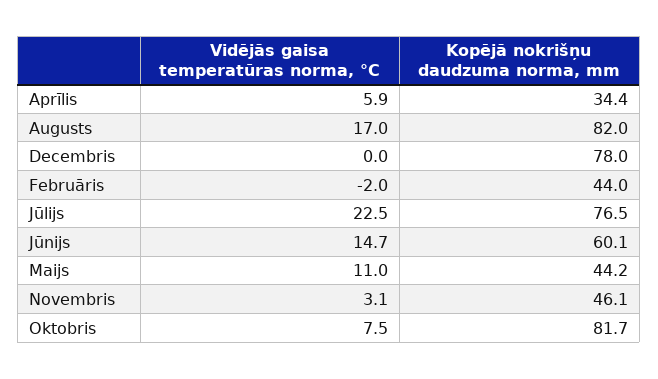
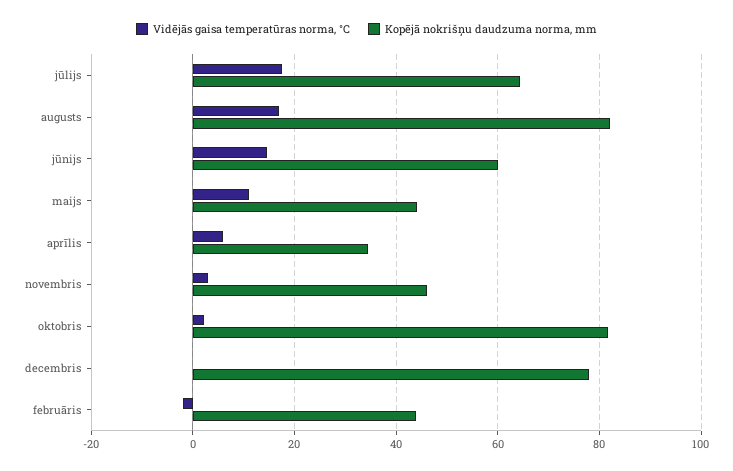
Vidējās gaisa temperatūras norma, °C, Jūlijs: 22.5 -> 18
Kopējā nokrišņu daudzuma norma, mm, Jūlijs: 76.5 -> 64
Vidējās gaisa temperatūras norma, °C, Oktobris: 7.5 -> 2

